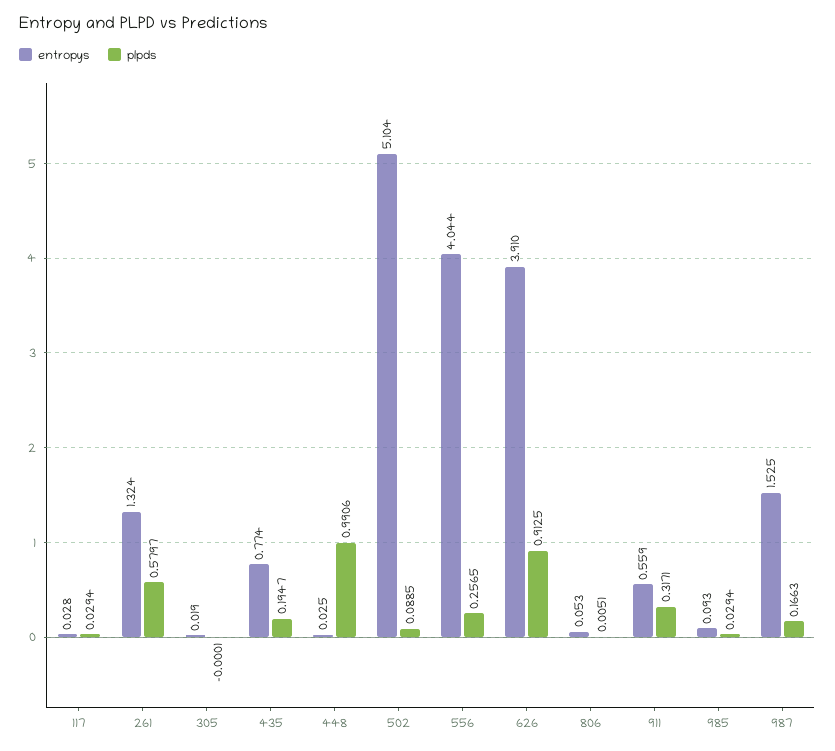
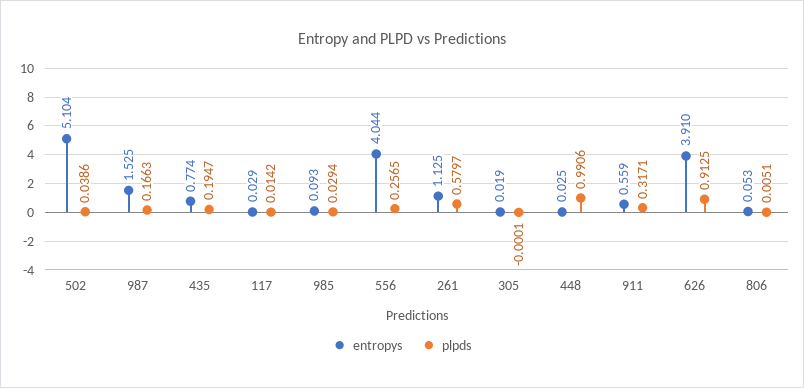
entropys, 117: 0.028 -> 0.029
plpds, 117: 0.0294 -> 0.0142
entropys, 261: 1.324 -> 1.125
plpds, 502: 0.0885 -> 0.0386

